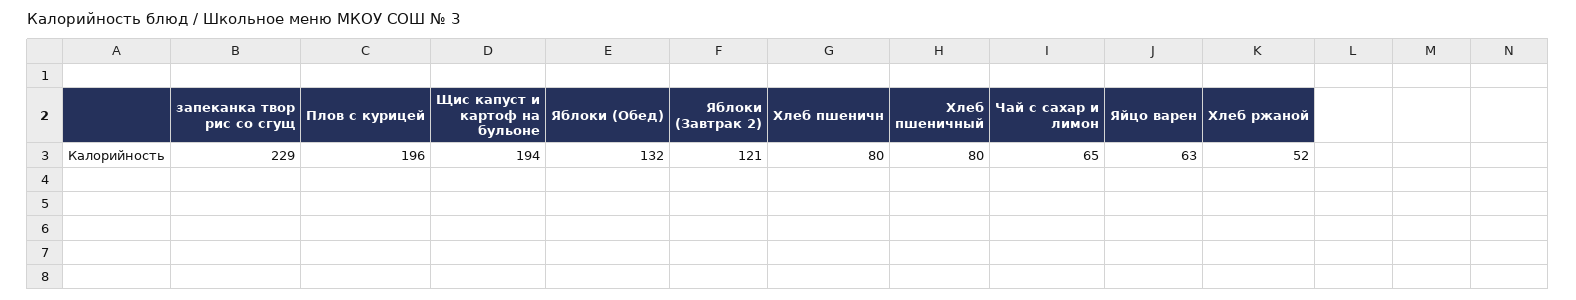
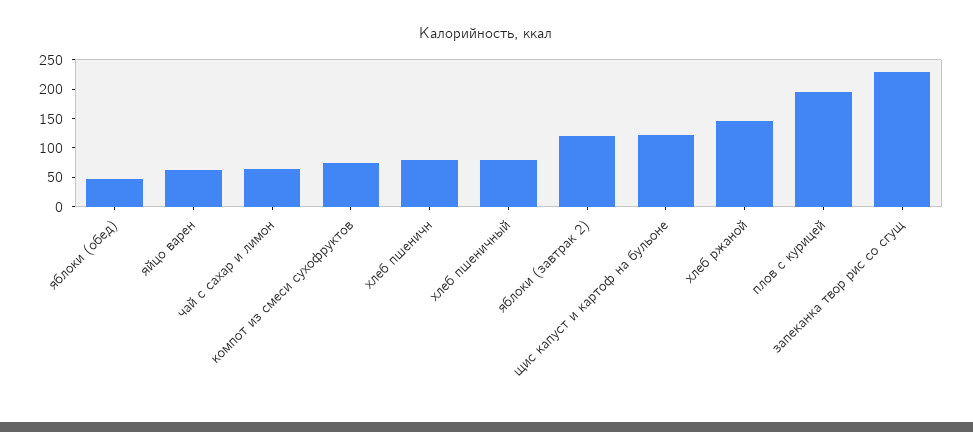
Щис капуст и картоф на бульоне: 194 -> 125
Яблоки (Обед): 132 -> 50
Хлеб ржаной: 52 -> 150
компот из смеси сухофруктов: none -> 75

